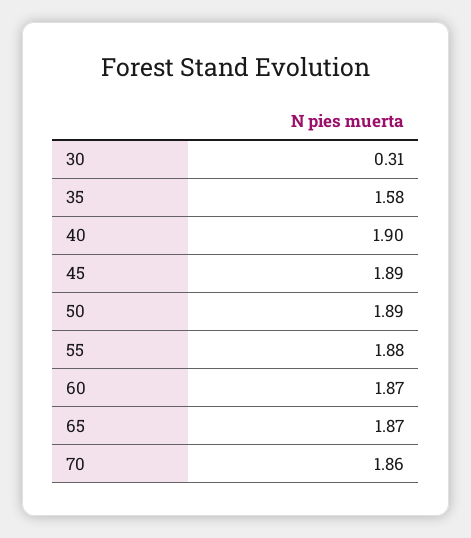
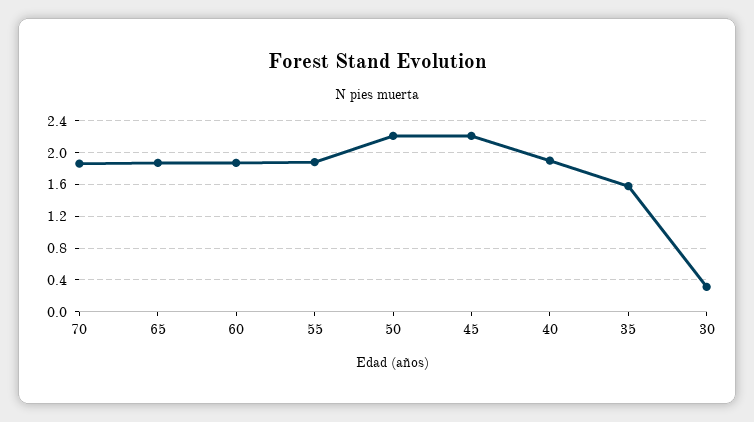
45: 1.89 -> 2.2
50: 1.89 -> 2.2

